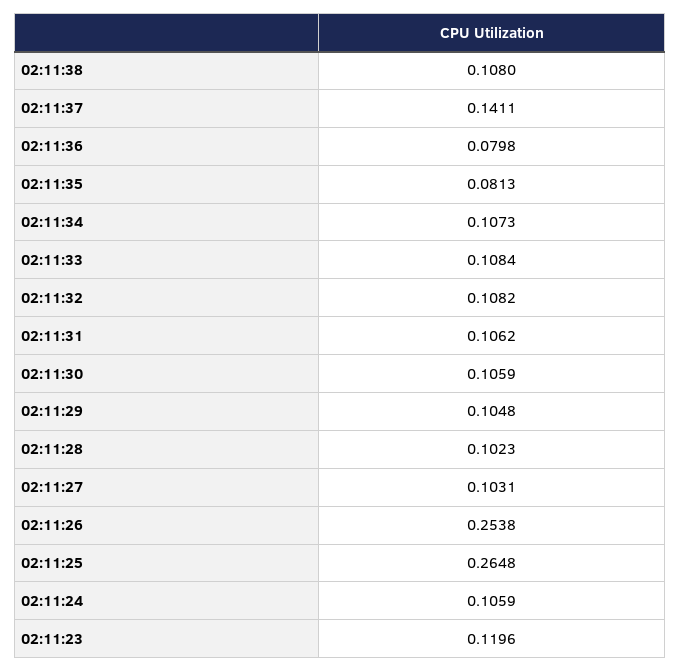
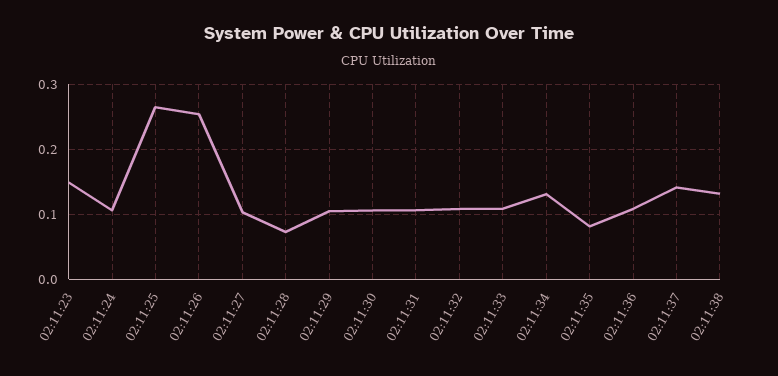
02:11:38: 0.108 -> 0.13
02:11:36: 0.0798 -> 0.11
02:11:34: 0.1073 -> 0.13
02:11:28: 0.1023 -> 0.07
02:11:23: 0.1196 -> 0.15

